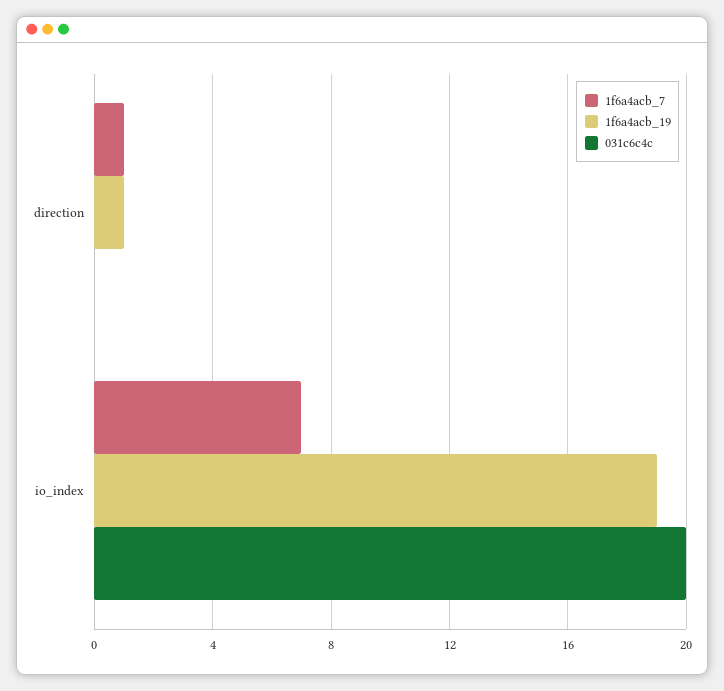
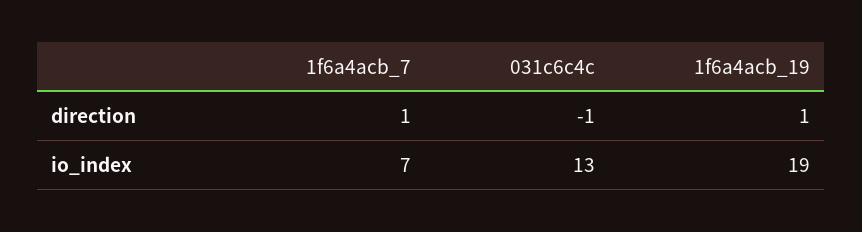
031c6c4c, direction: 0 -> -1
031c6c4c, io_index: 20 -> 13

